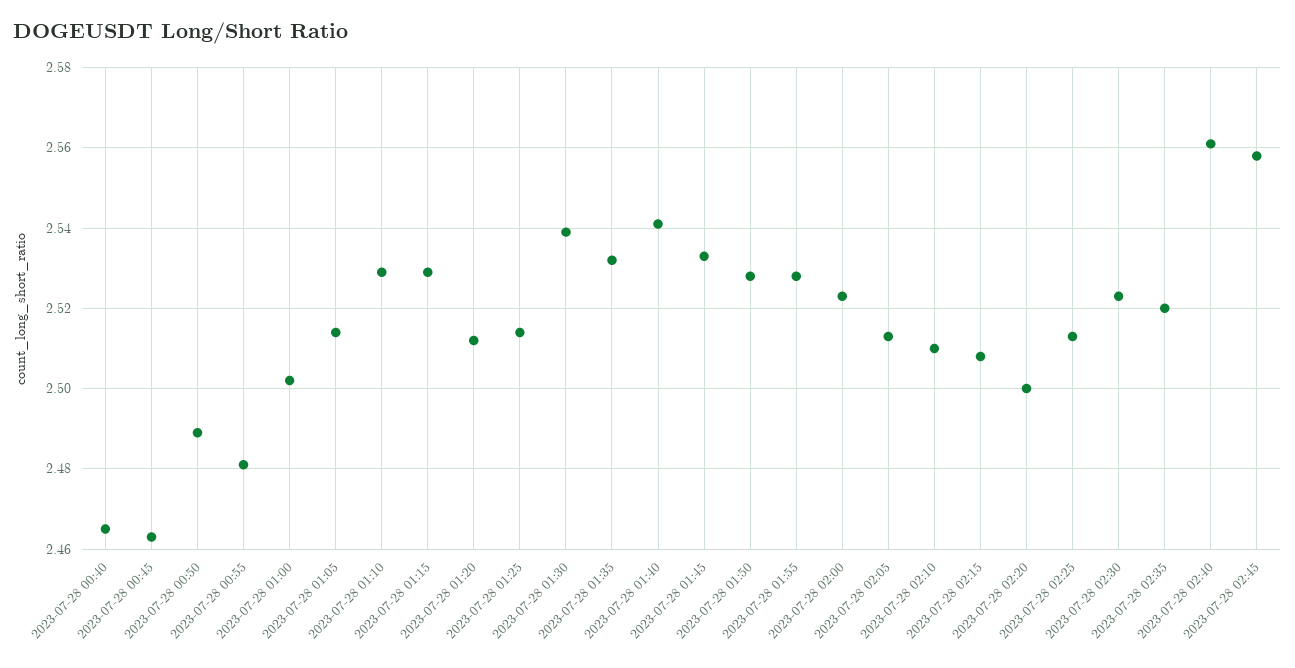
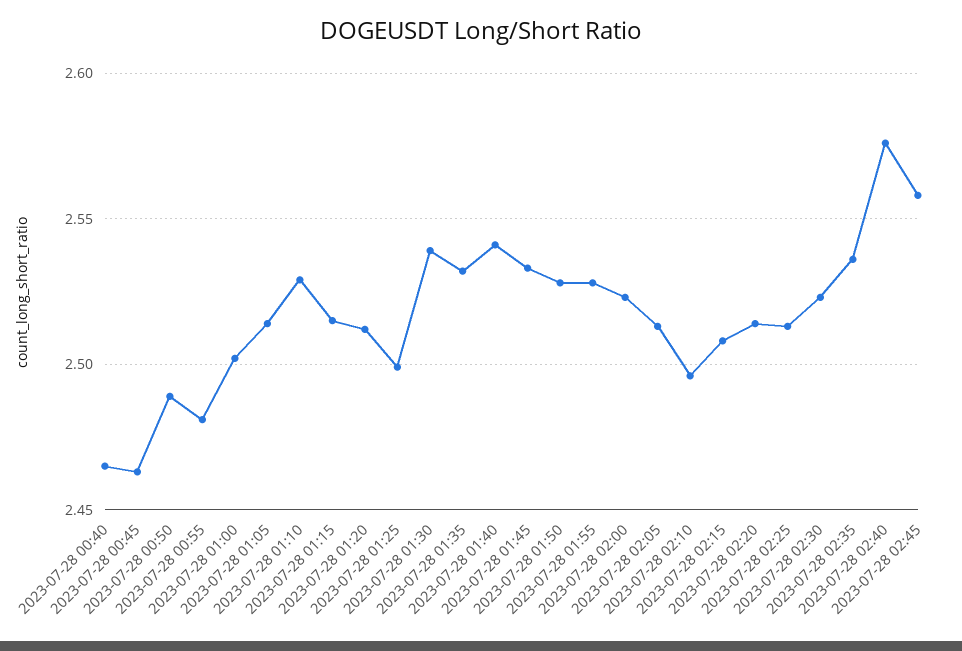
2023-07-28 01:15: 2.53 -> 2.515
2023-07-28 01:25: 2.515 -> 2.5
2023-07-28 02:10: 2.51 -> 2.495
2023-07-28 02:20: 2.5 -> 2.515
2023-07-28 02:35: 2.52 -> 2.535
2023-07-28 02:40: 2.56 -> 2.575

